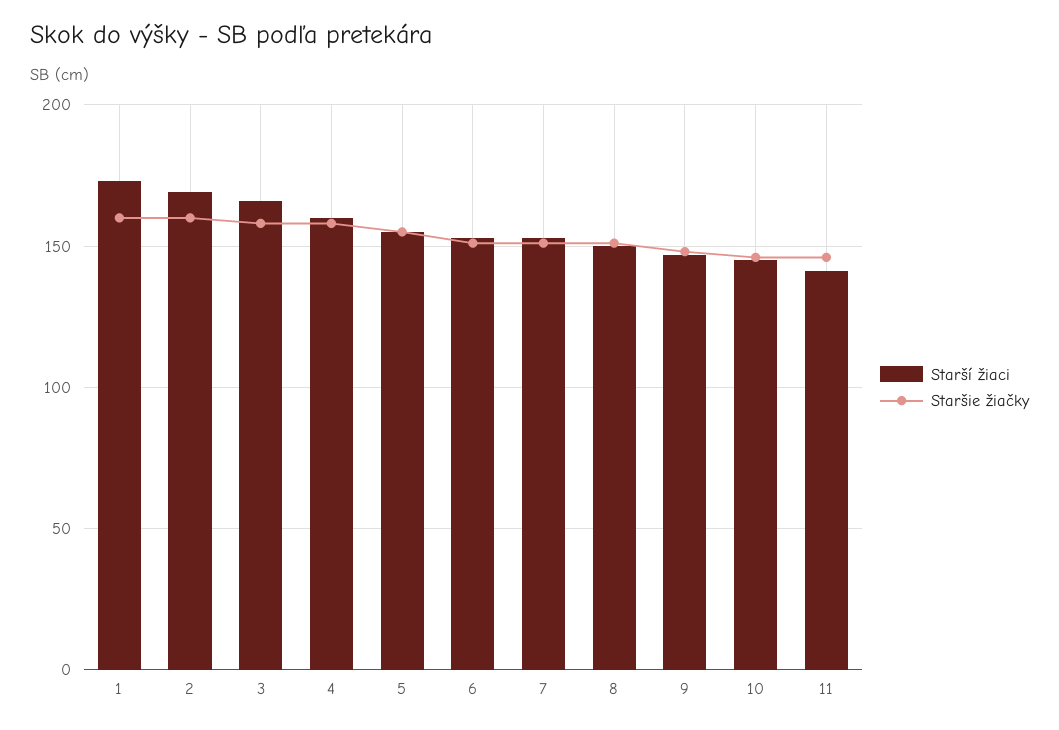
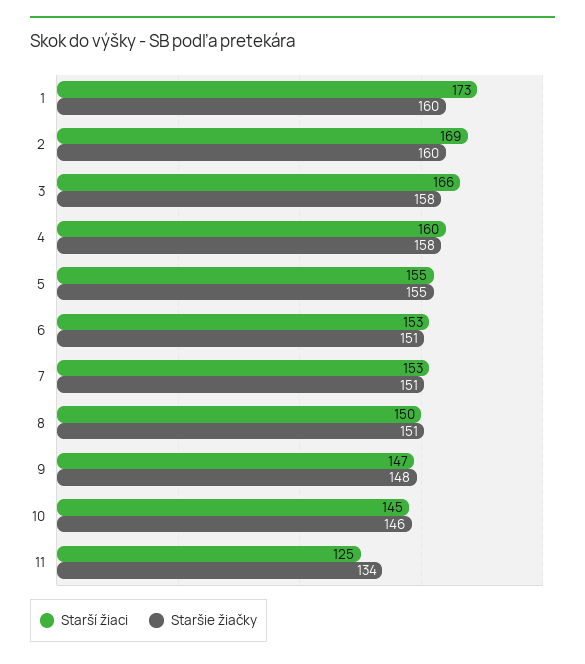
Starší žiaci, 11: 140 -> 125
Staršie žiačky, 11: 145 -> 134

